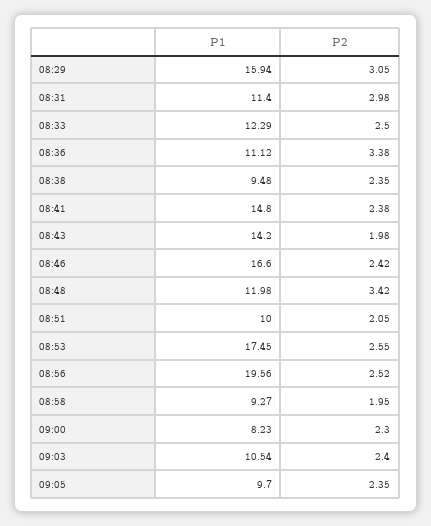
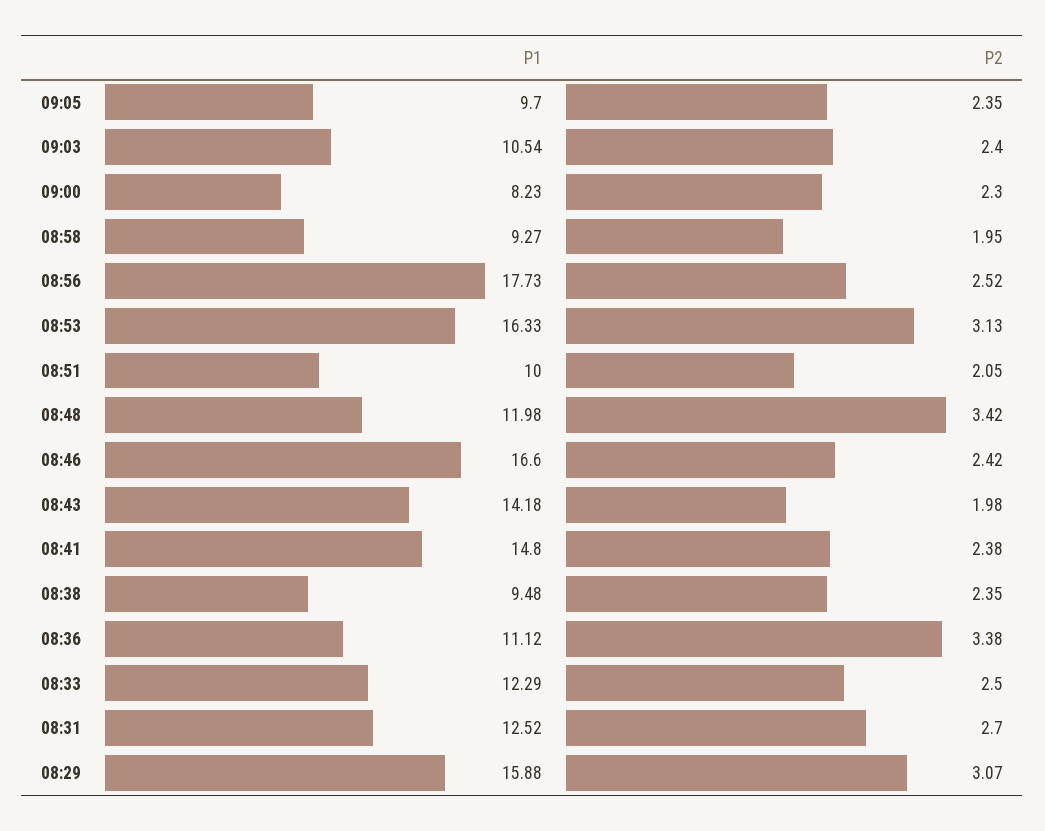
P1, 08:29: 15.94 -> 15.88
P2, 08:29: 3.05 -> 3.07
P1, 08:31: 11.4 -> 12.52
P2, 08:31: 2.98 -> 2.7
P1, 08:43: 14.2 -> 14.18
P1, 08:53: 17.45 -> 16.33
P2, 08:53: 2.55 -> 3.13
P1, 08:56: 19.56 -> 17.73

